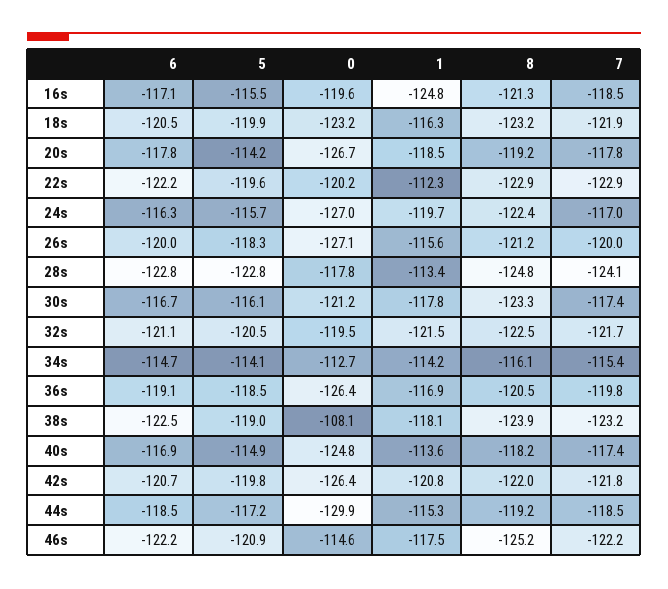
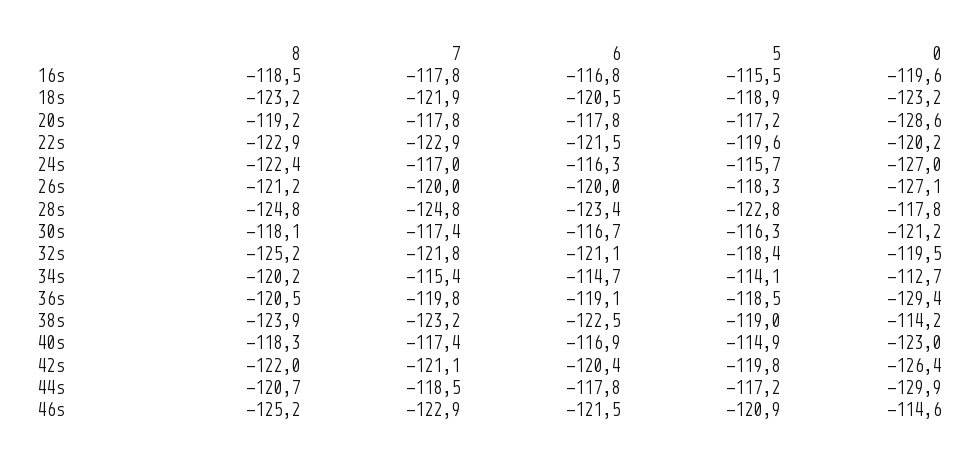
6, 16s: -117.1 -> -116.8
1, 16s: -124.8 -> none
8, 16s: -121.3 -> -118.5
7, 16s: -118.5 -> -117.8
5, 18s: -119.9 -> -118.9
1, 18s: -116.3 -> none
5, 20s: -114.2 -> -117.2
0, 20s: -126.7 -> -128.6
1, 20s: -118.5 -> none
6, 22s: -122.2 -> -121.5
1, 22s: -112.3 -> none
1, 24s: -119.7 -> none
1, 26s: -115.6 -> none
6, 28s: -122.8 -> -123.4
1, 28s: -113.4 -> none
7, 28s: -124.1 -> -124.8
5, 30s: -116.1 -> -116.3
1, 30s: -117.8 -> none
8, 30s: -123.3 -> -118.1
5, 32s: -120.5 -> -118.4
1, 32s: -121.5 -> none
8, 32s: -122.5 -> -125.2
7, 32s: -121.7 -> -121.8
1, 34s: -114.2 -> none
8, 34s: -116.1 -> -120.2
0, 36s: -126.4 -> -129.4
1, 36s: -116.9 -> none
0, 38s: -108.1 -> -114.2
1, 38s: -118.1 -> none
0, 40s: -124.8 -> -123
1, 40s: -113.6 -> none
8, 40s: -118.2 -> -118.3
6, 42s: -120.7 -> -120.4
1, 42s: -120.8 -> none
7, 42s: -121.8 -> -121.1
6, 44s: -118.5 -> -117.8
1, 44s: -115.3 -> none
8, 44s: -119.2 -> -120.7
6, 46s: -122.2 -> -121.5
1, 46s: -117.5 -> none
7, 46s: -122.2 -> -122.9

